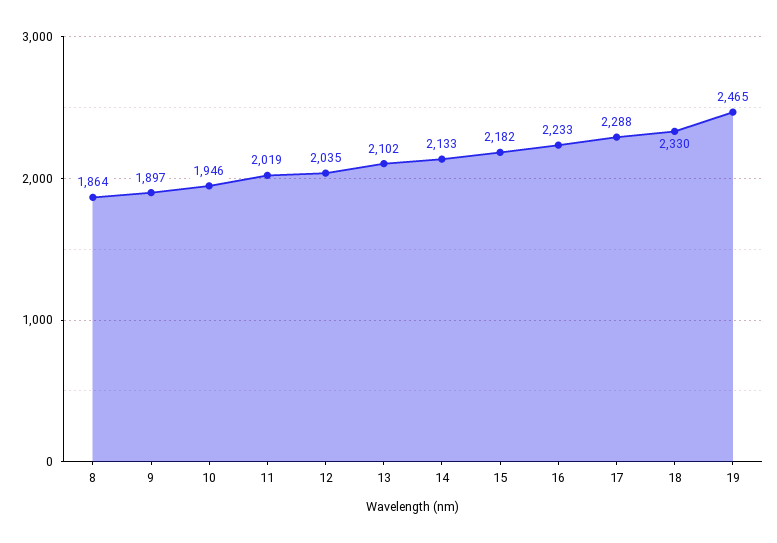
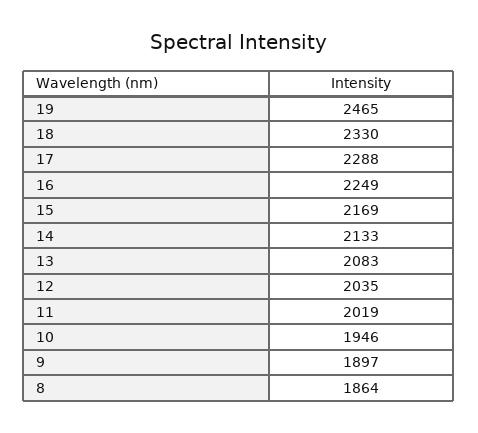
13: 2102 -> 2083
15: 2182 -> 2169
16: 2233 -> 2249

